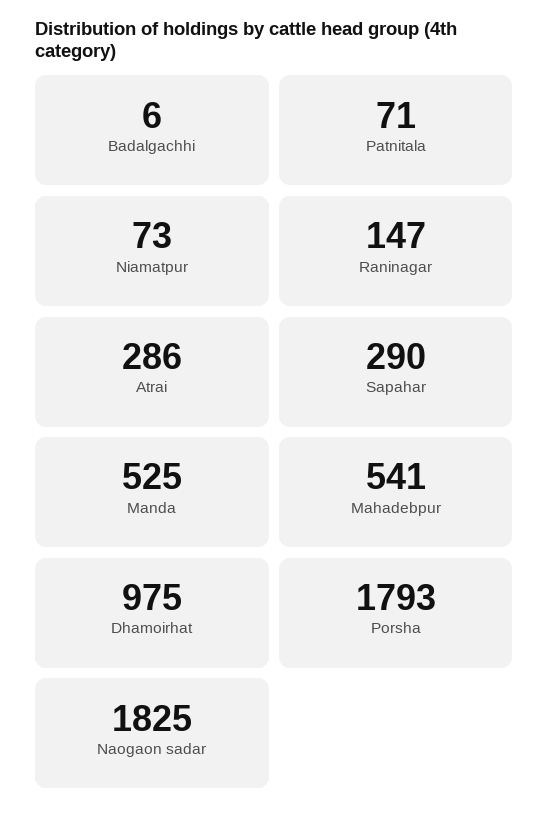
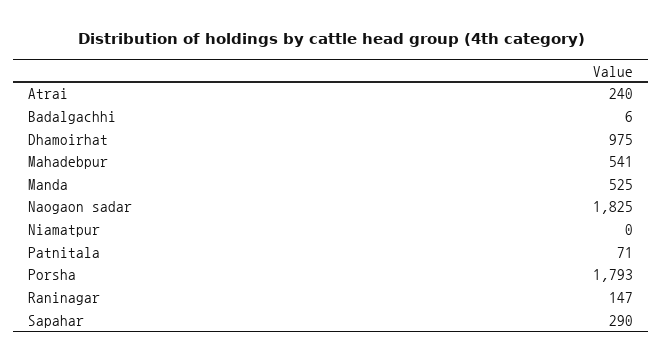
Niamatpur: 73 -> 0
Atrai: 286 -> 240

